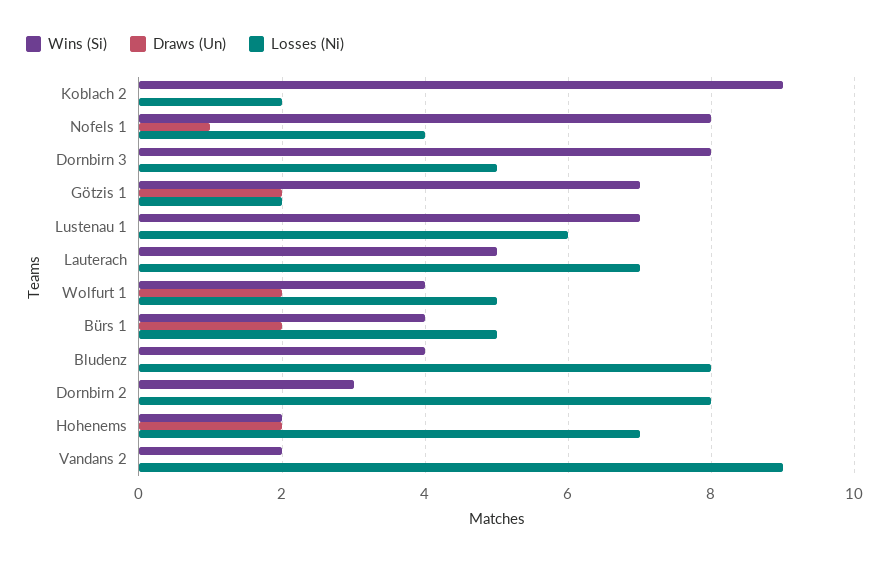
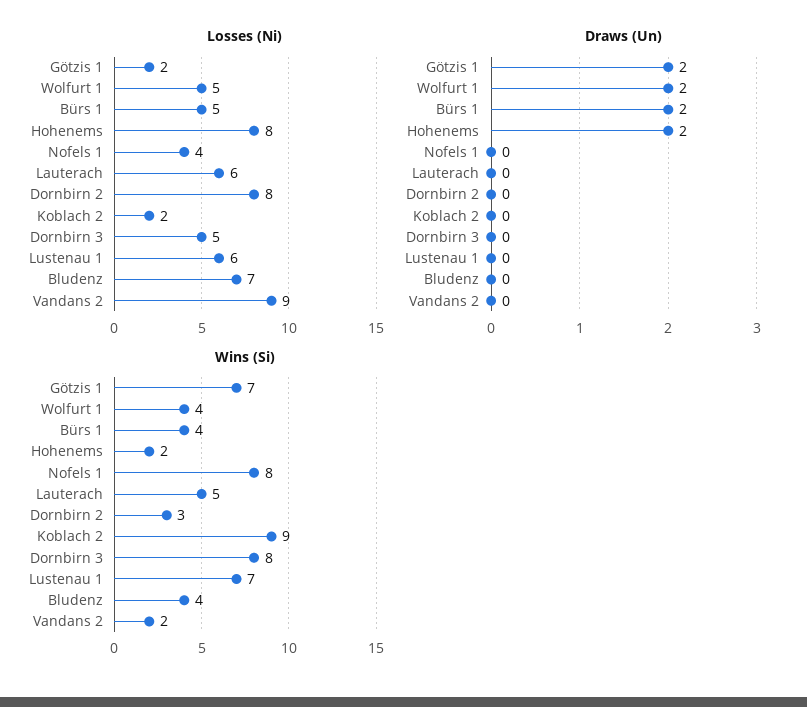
Draws (Un), Nofels 1: 1 -> 0
Losses (Ni), Lauterach: 7 -> 6
Losses (Ni), Bludenz: 8 -> 7
Losses (Ni), Hohenems: 7 -> 8

